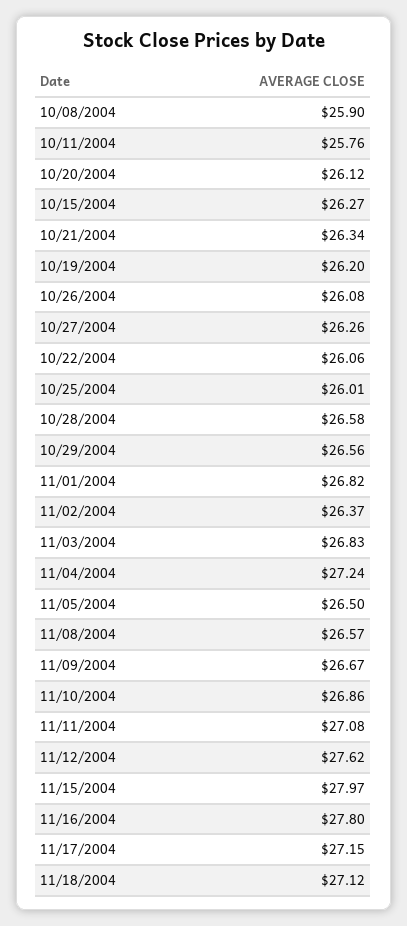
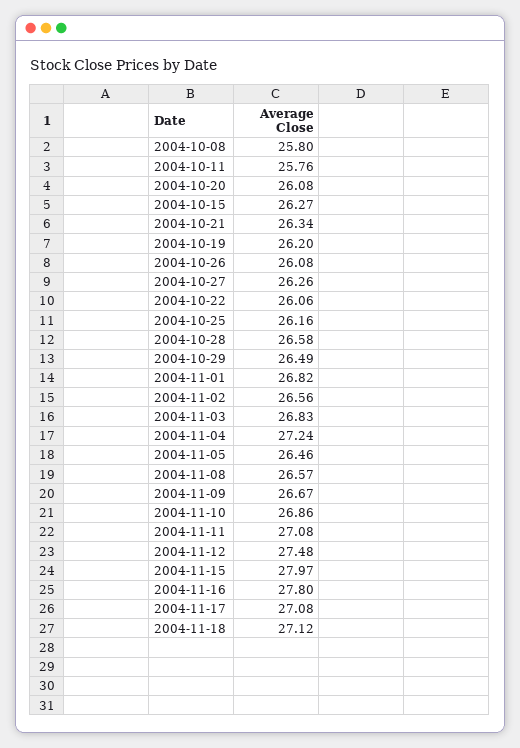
10/08/2004: 25.9 -> 25.8
10/20/2004: 26.12 -> 26.08
10/25/2004: 26.01 -> 26.16
10/29/2004: 26.56 -> 26.49
11/02/2004: 26.37 -> 26.56
11/05/2004: 26.5 -> 26.46
11/12/2004: 27.62 -> 27.48
11/17/2004: 27.15 -> 27.08

